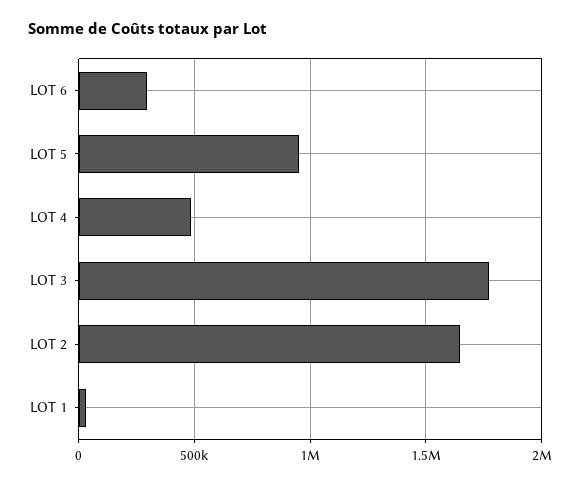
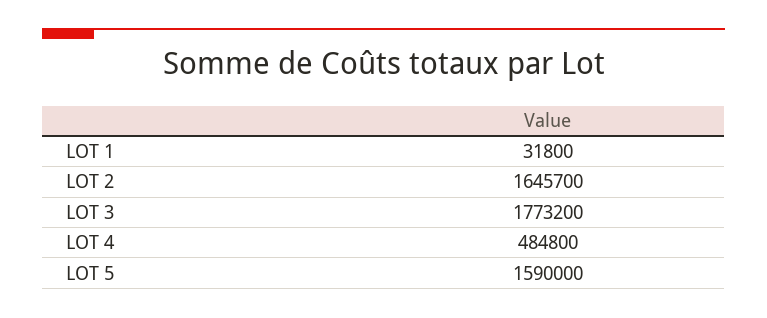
LOT 6: 300000 -> none
LOT 5: 950000 -> 1590000

